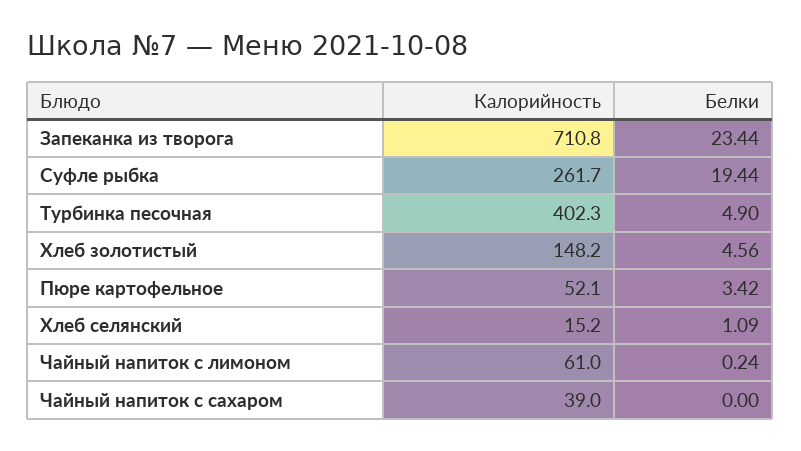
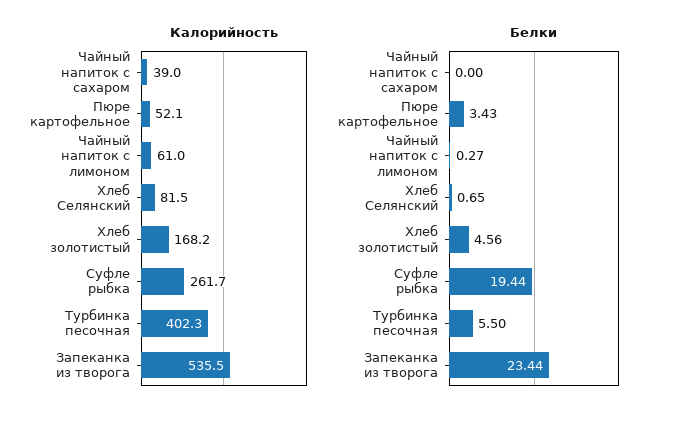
Калорийность, Запеканка из творога: 710.8 -> 535.5
Белки, Турбинка песочная: 4.9 -> 5.5
Калорийность, Хлеб золотистый: 148.2 -> 168.2
Белки, Пюре картофельное: 3.42 -> 3.43
Калорийность, Хлеб селянский: 15.2 -> 81.5
Белки, Хлеб селянский: 1.09 -> 0.65
Белки, Чайный напиток с лимоном: 0.24 -> 0.27

